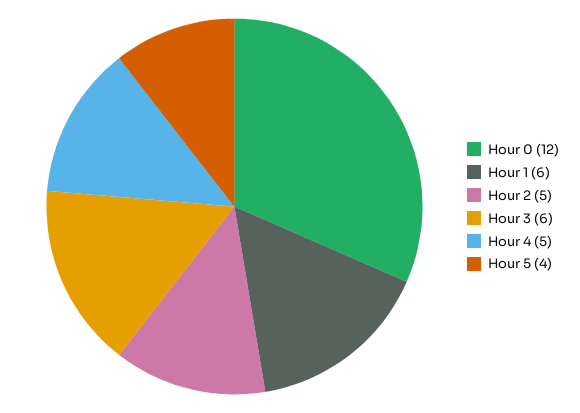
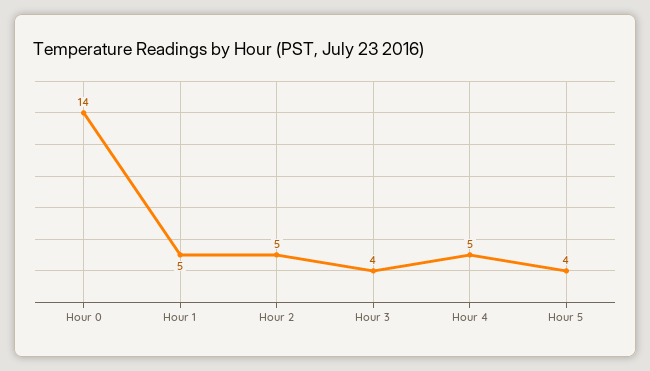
Hour 0: 12 -> 14
Hour 1: 6 -> 5
Hour 3: 6 -> 4

